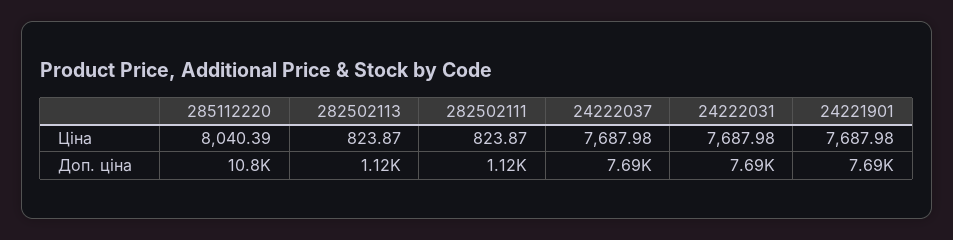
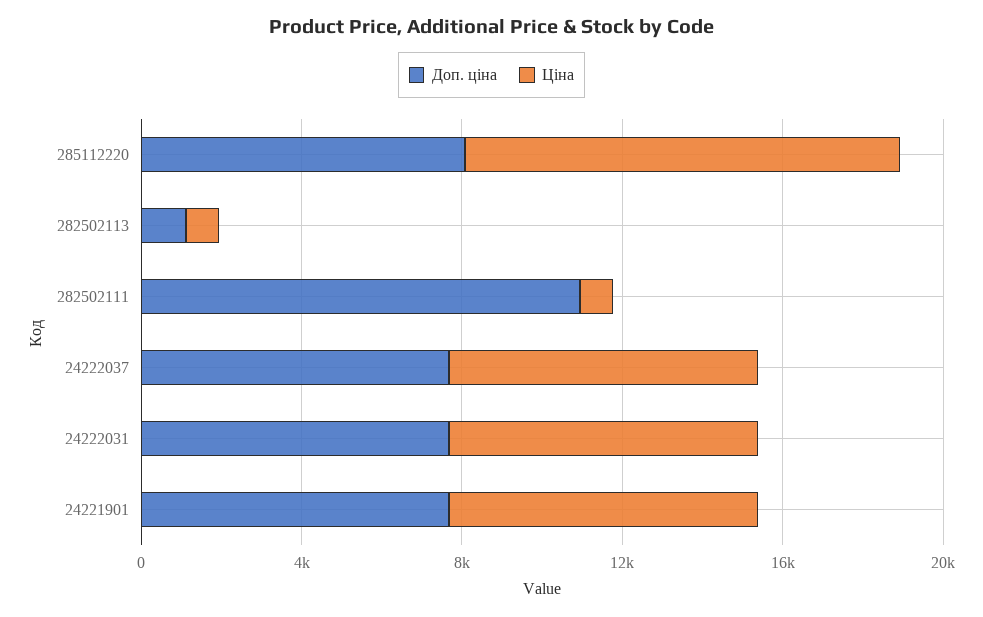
Ціна, 285112220: 8040.39 -> 11000
Доп. ціна, 285112220: 10800 -> 8000
Доп. ціна, 282502111: 1120 -> 11000

